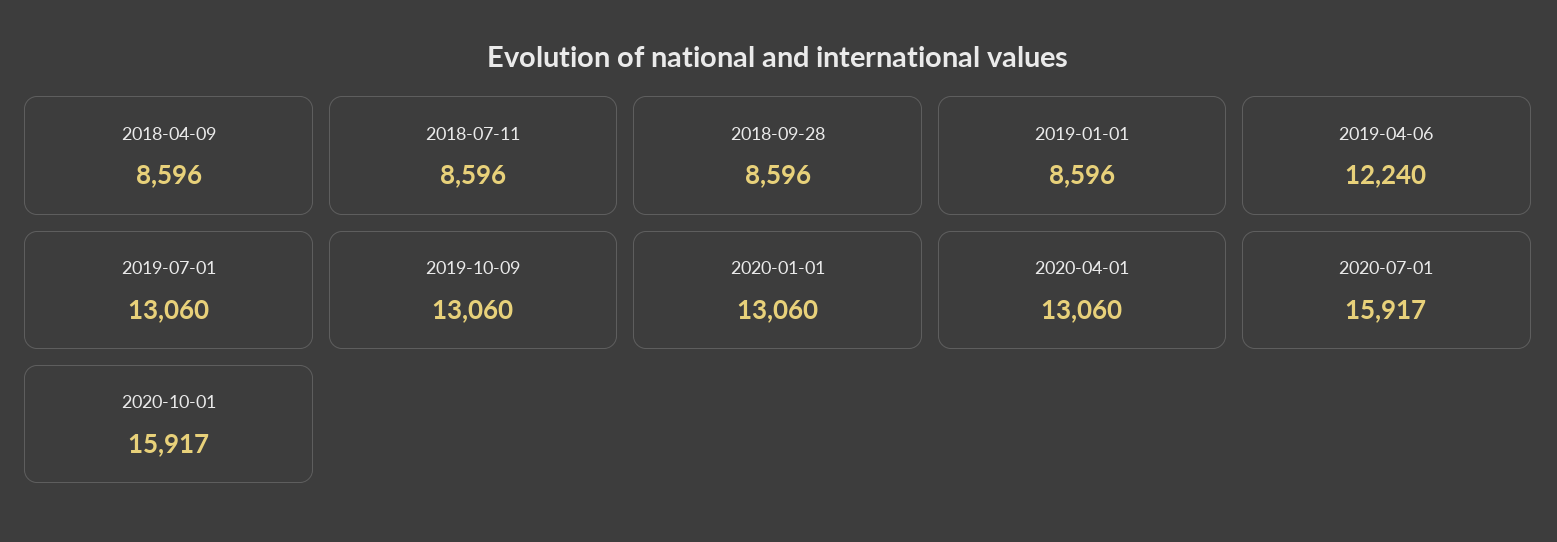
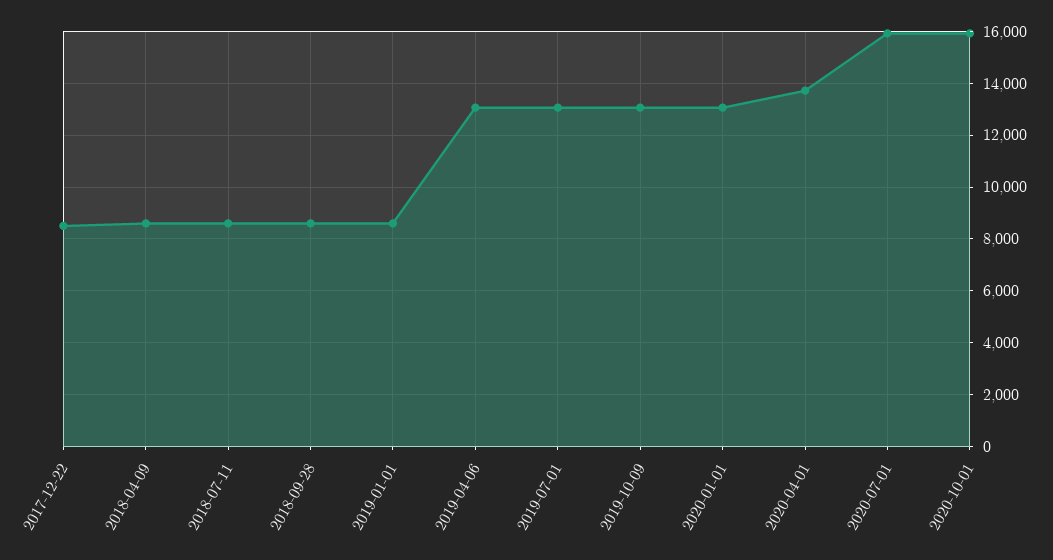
2019-04-06: 12240 -> 13000
2020-04-01: 13060 -> 13750
2017-12-22: none -> 8500

